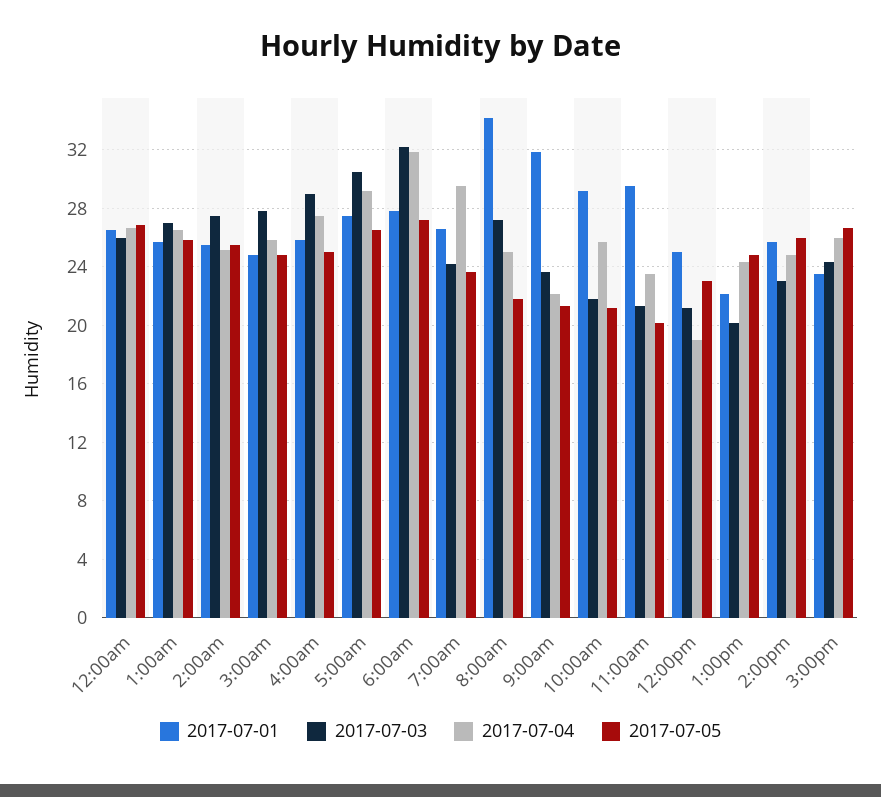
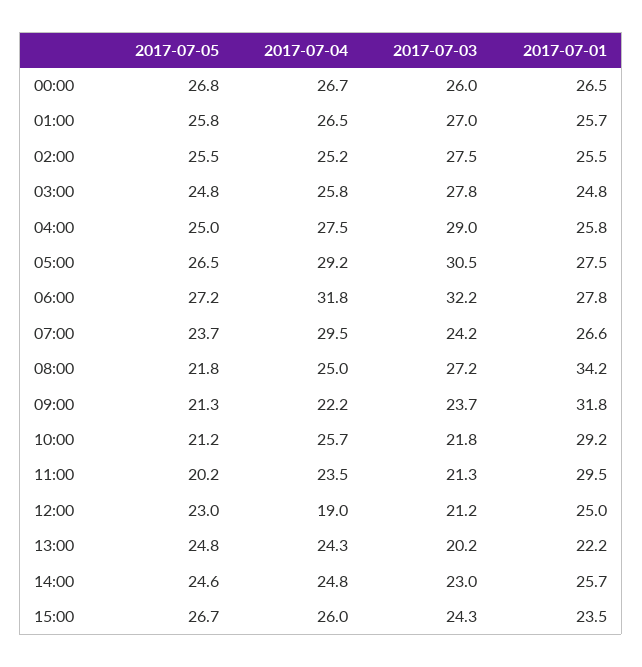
2017-07-05, 2:00pm: 26 -> 24.6

